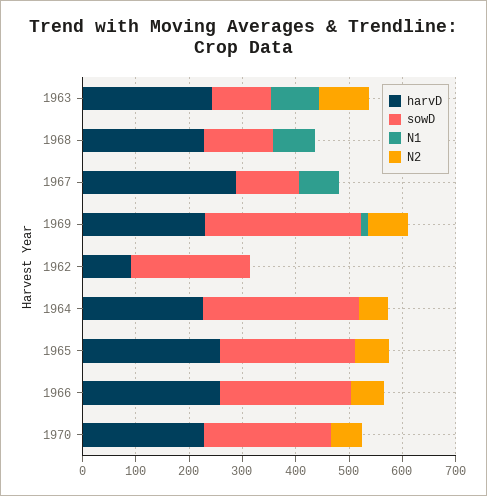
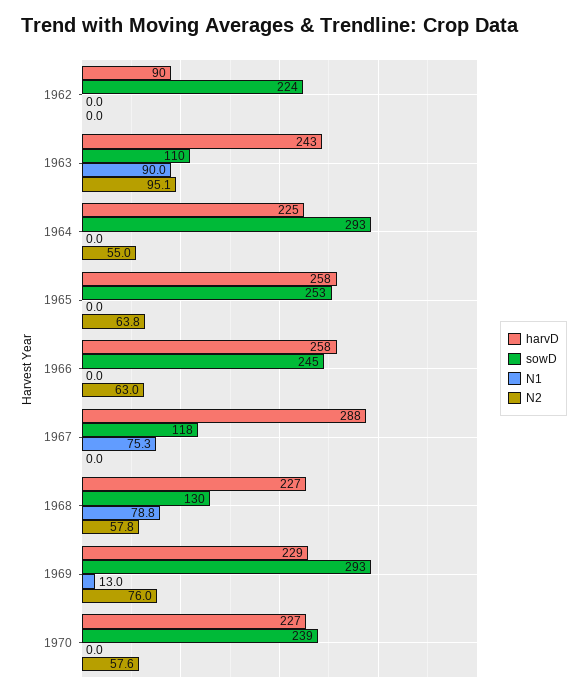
N2, 1968: 0 -> 57.8

